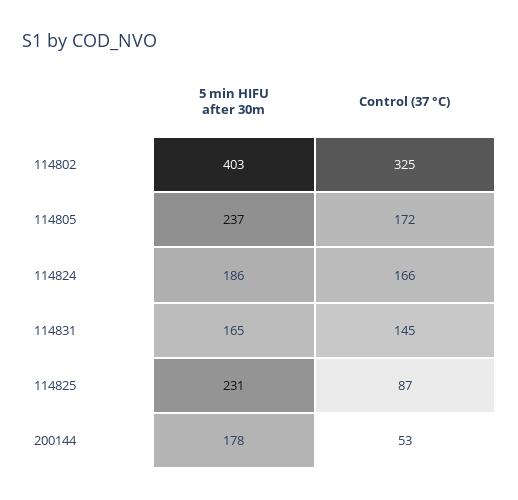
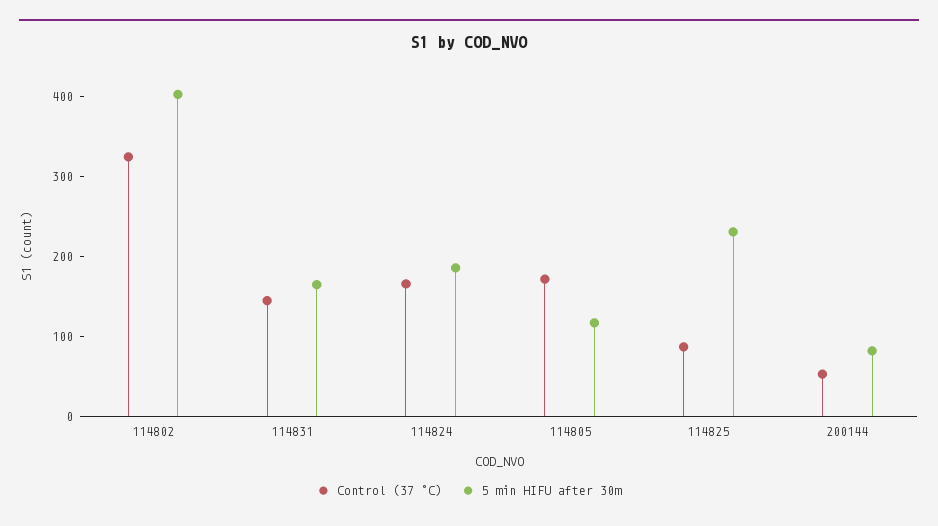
5 min HIFU after 30m, 114805: 237 -> 120
5 min HIFU after 30m, 200144: 178 -> 80

